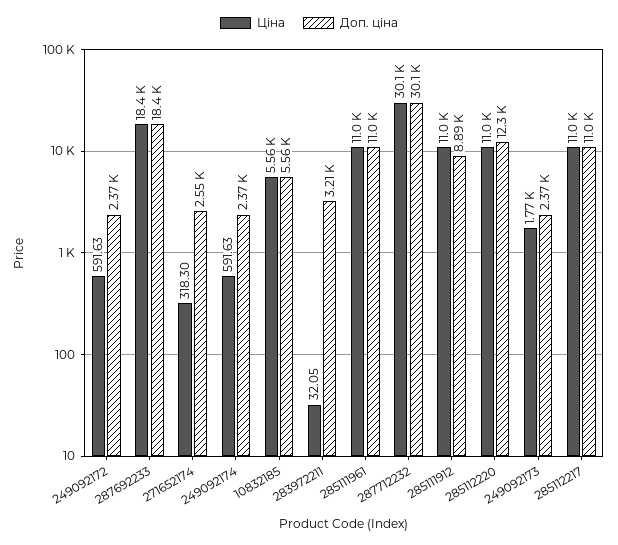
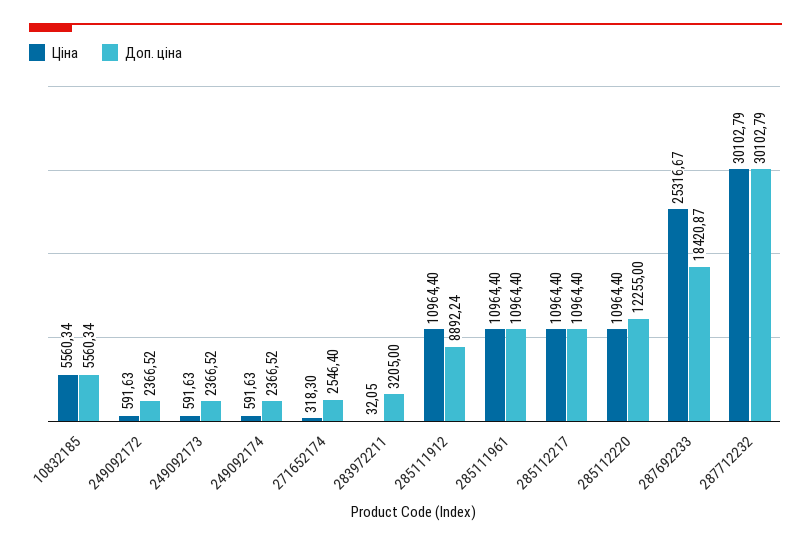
Ціна, 287692233: 18400 -> 25316.67
Ціна, 249092173: 1770 -> 591.63

